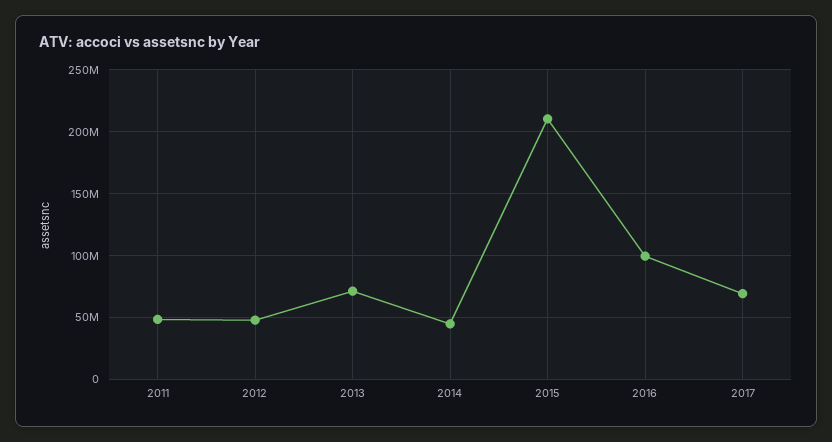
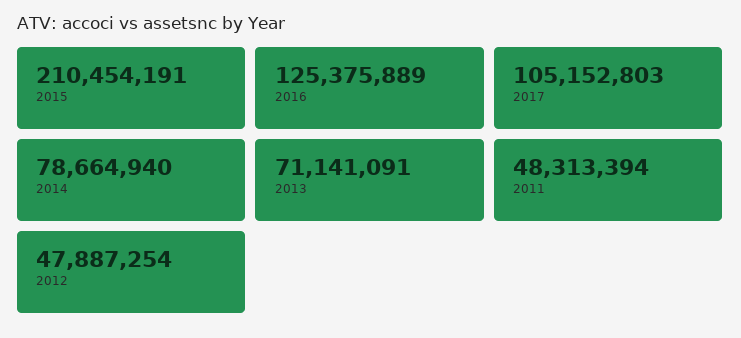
2014: 45000000 -> 78664940
2016: 100000000 -> 125375889
2017: 70000000 -> 105152803

